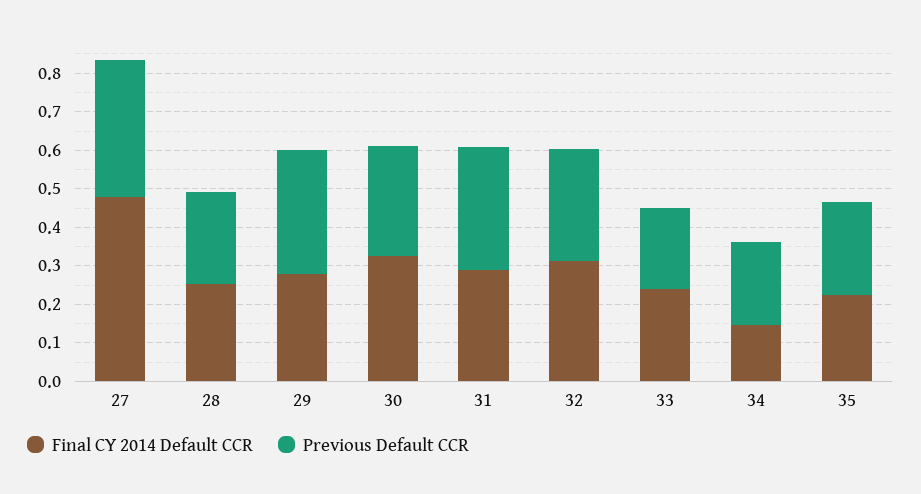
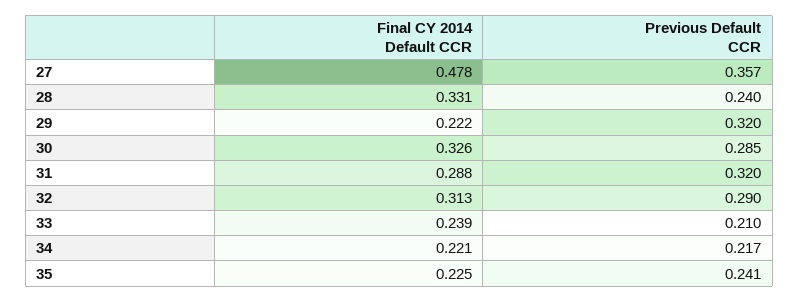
Final CY 2014 Default CCR, 28: 0.25 -> 0.331
Final CY 2014 Default CCR, 29: 0.275 -> 0.222
Final CY 2014 Default CCR, 34: 0.15 -> 0.221

